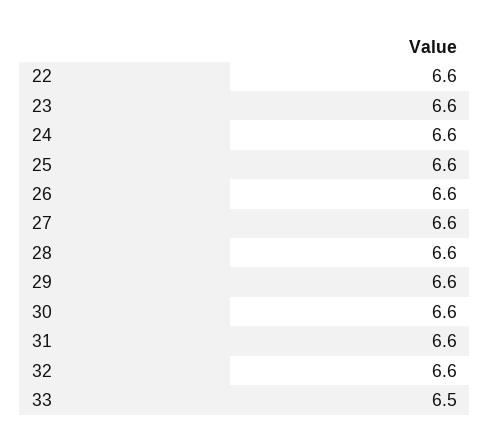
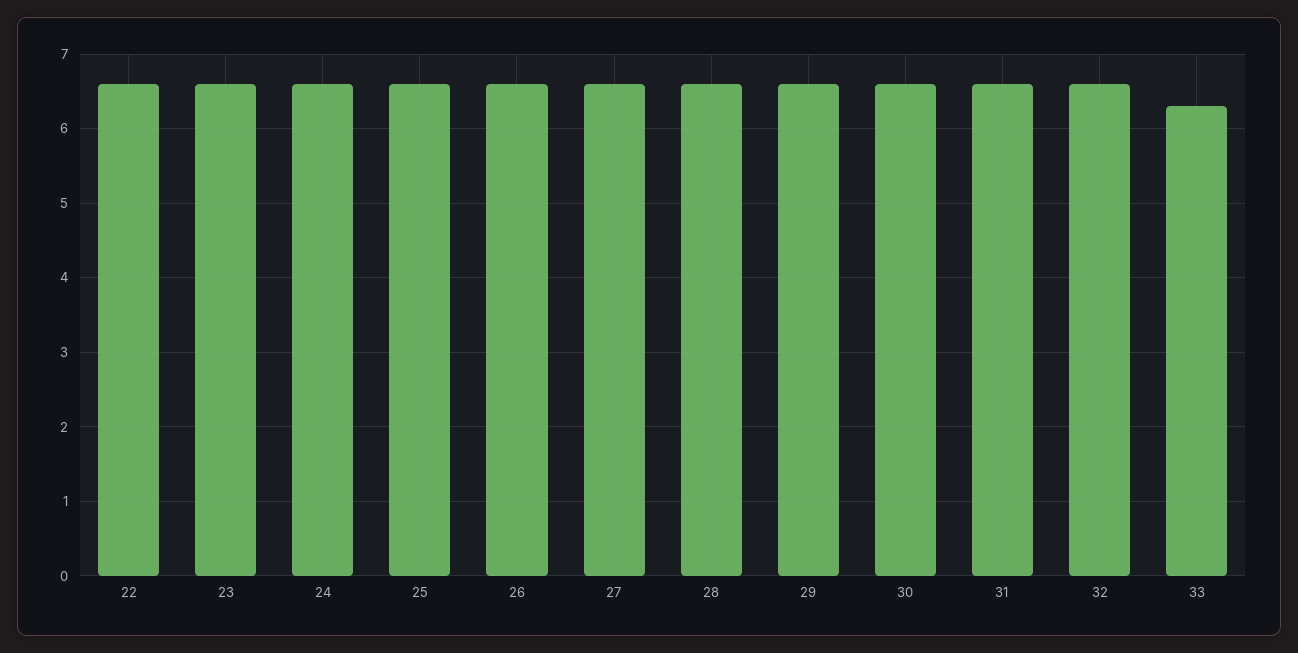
33: 6.5 -> 6.3

